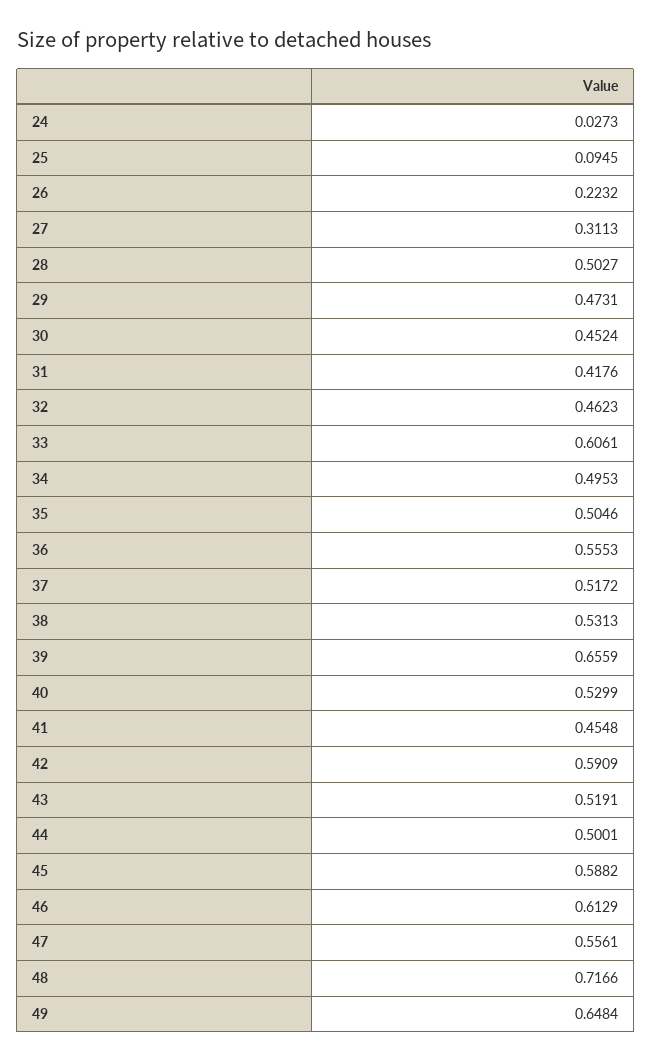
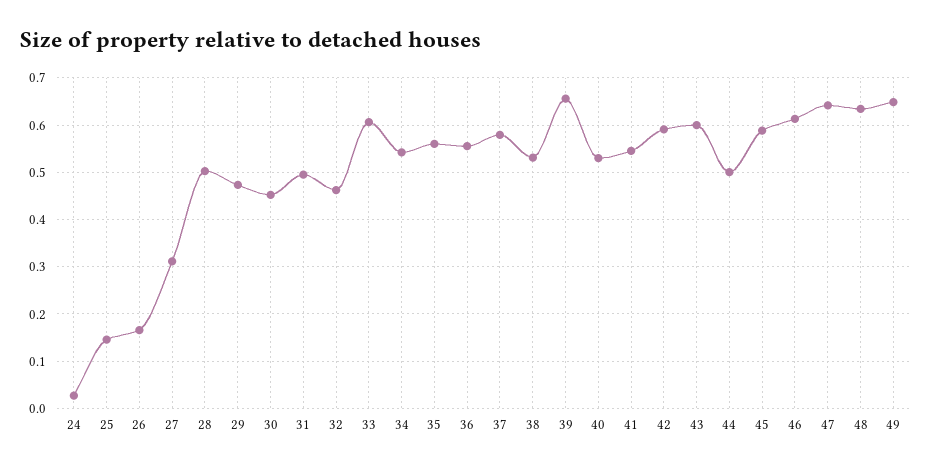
25: 0.0945 -> 0.14
26: 0.2232 -> 0.16
31: 0.4176 -> 0.5
34: 0.4953 -> 0.54
35: 0.5046 -> 0.56
37: 0.5172 -> 0.58
41: 0.4548 -> 0.54
43: 0.5191 -> 0.6
47: 0.5561 -> 0.64
48: 0.7166 -> 0.64

